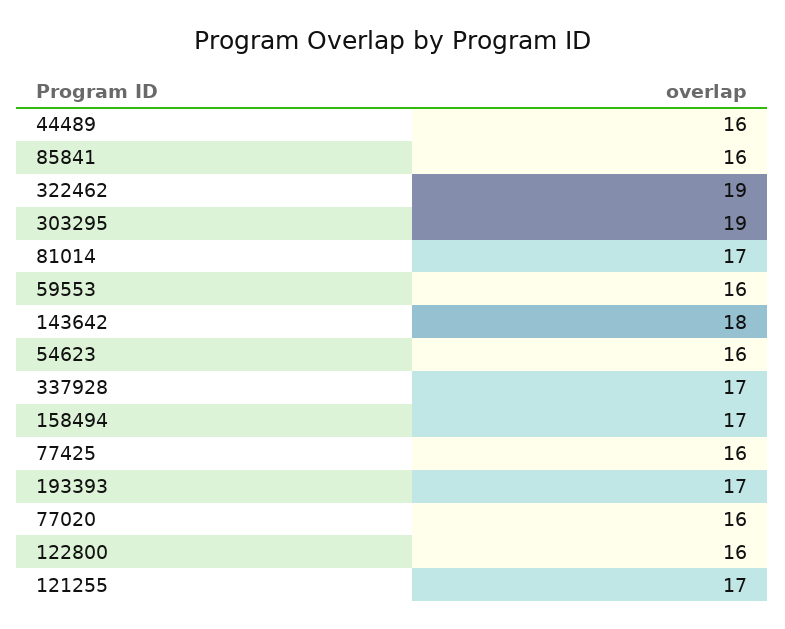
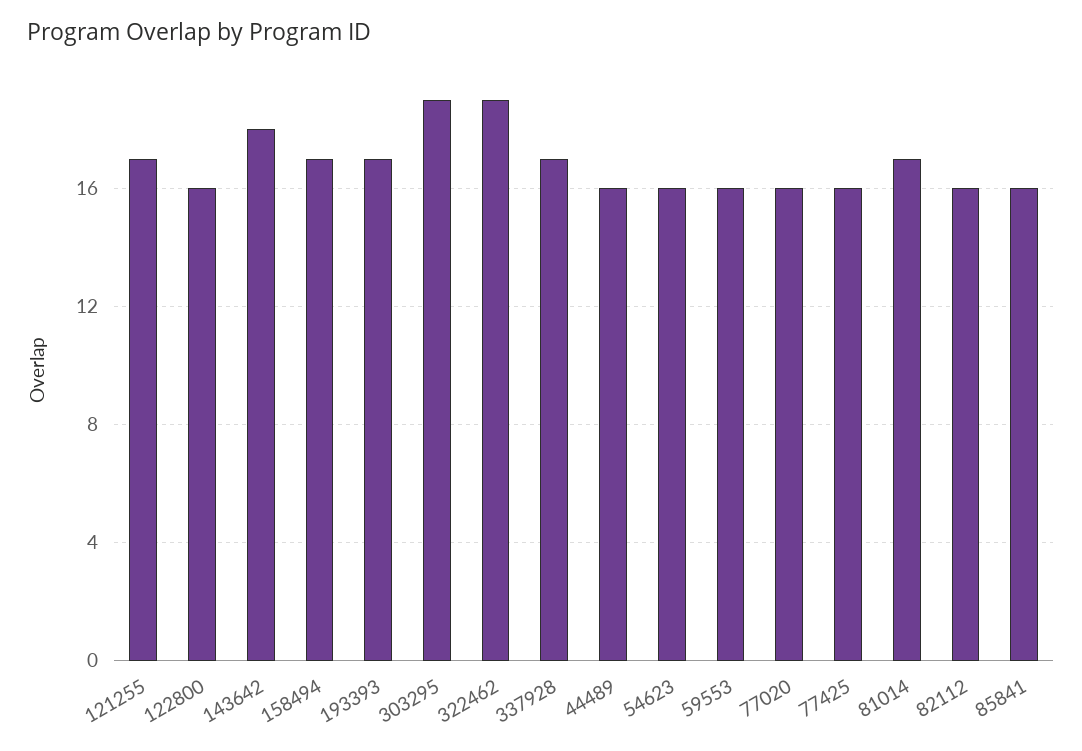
82112: none -> 16

